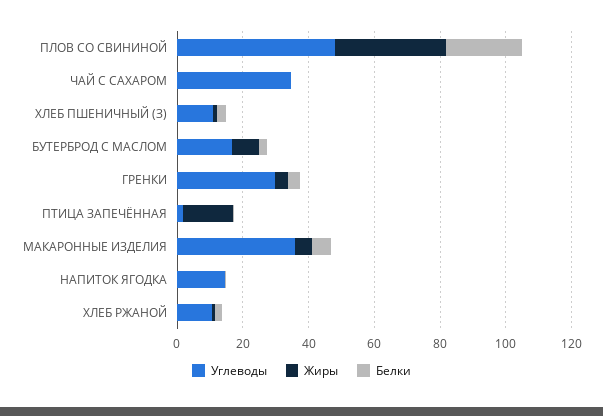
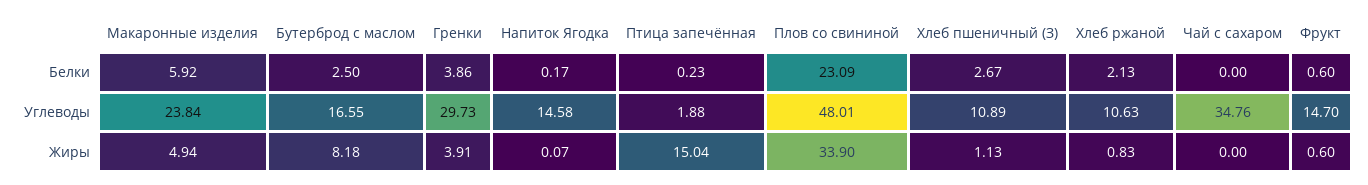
Углеводы, МАКАРОННЫЕ ИЗДЕЛИЯ: 35 -> 23.84
Белки, Фрукт: none -> 0.6
Углеводы, Фрукт: none -> 14.7
Жиры, Фрукт: none -> 0.6

